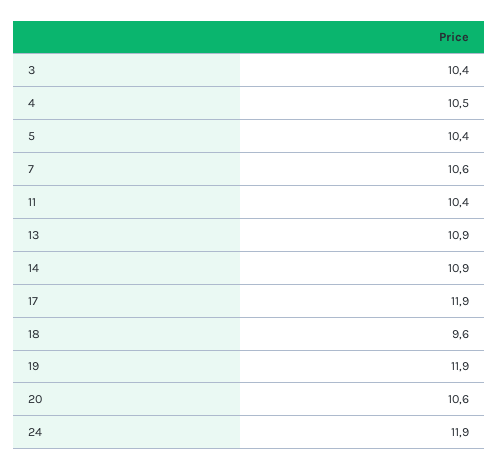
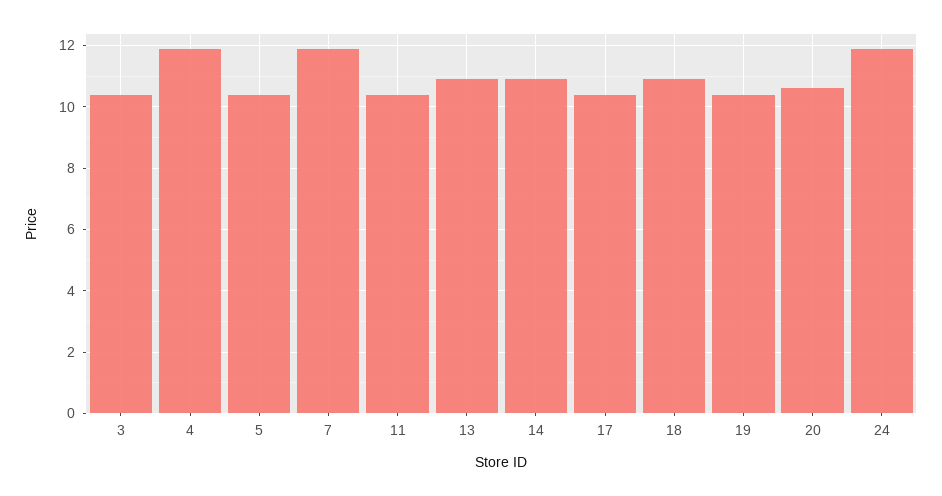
4: 10.5 -> 12
7: 10.6 -> 12
17: 11.9 -> 10.5
18: 9.6 -> 11
19: 11.9 -> 10.5

